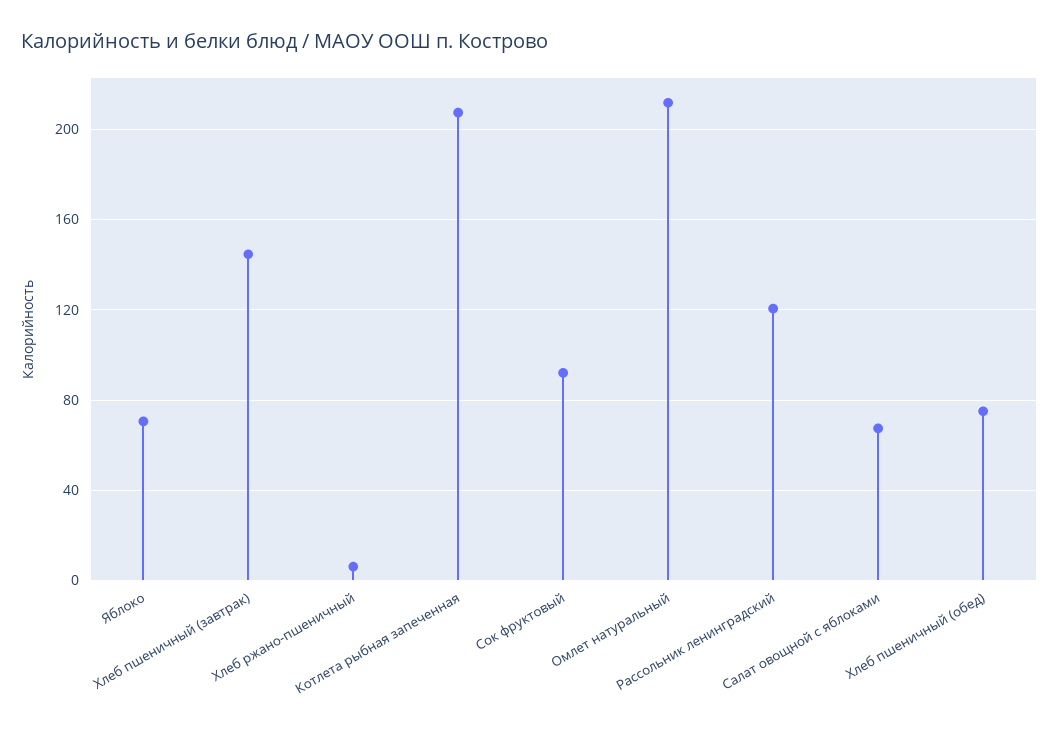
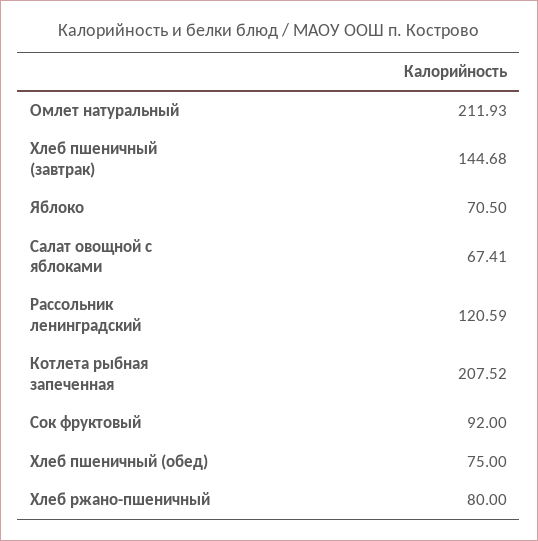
Хлеб ржано-пшеничный: 5 -> 80

